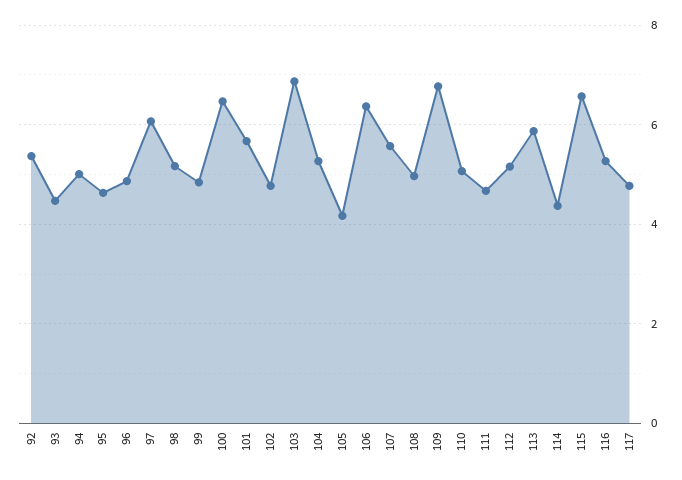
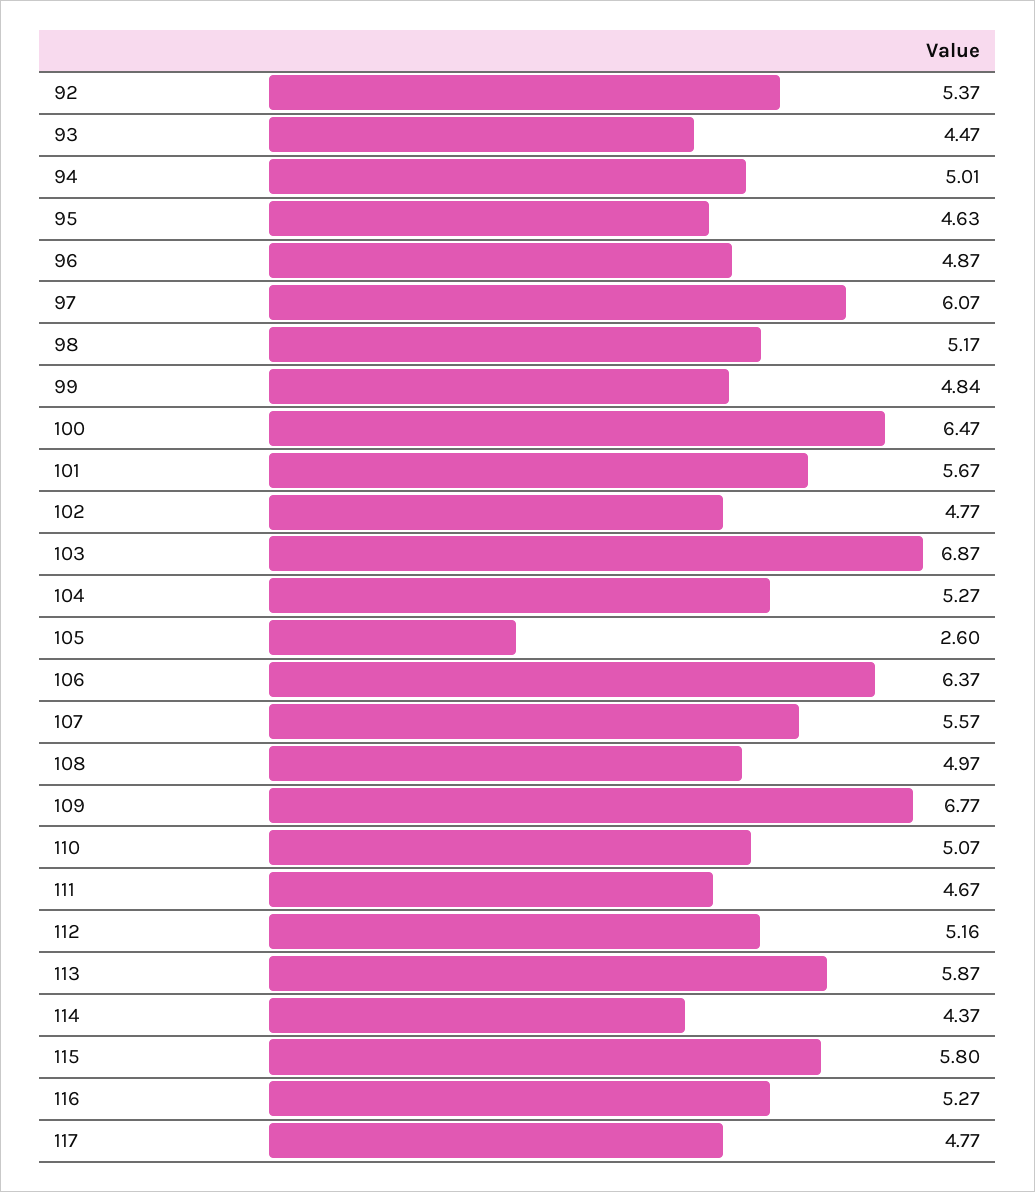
105: 4.2 -> 2.6
115: 6.6 -> 5.8

